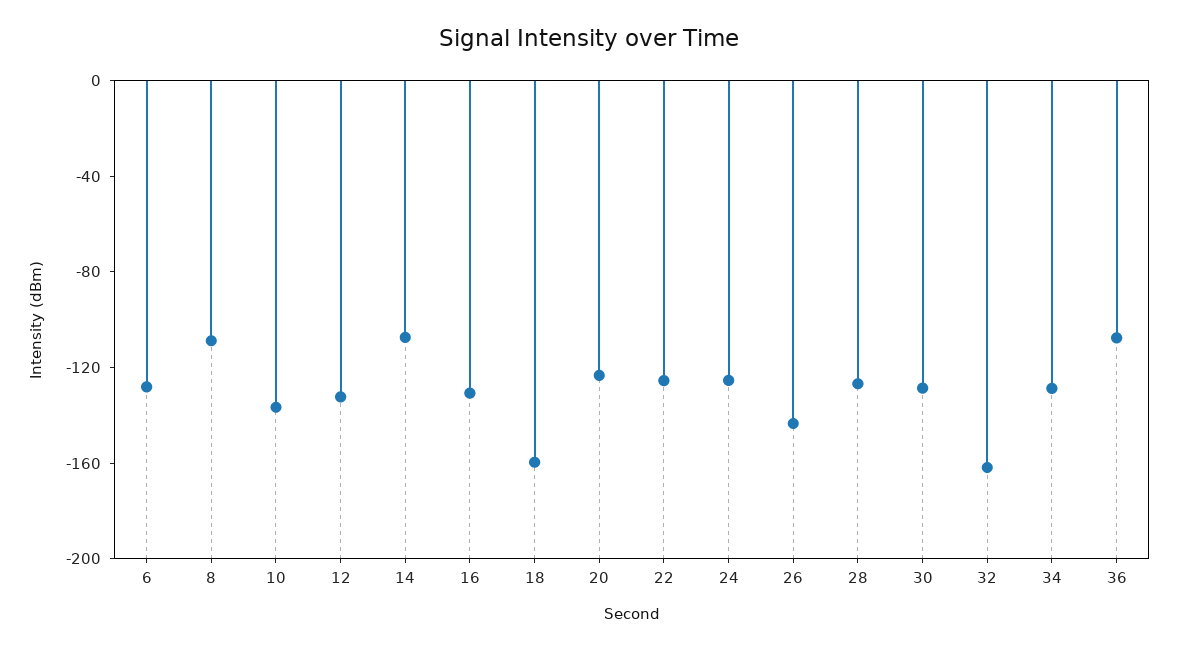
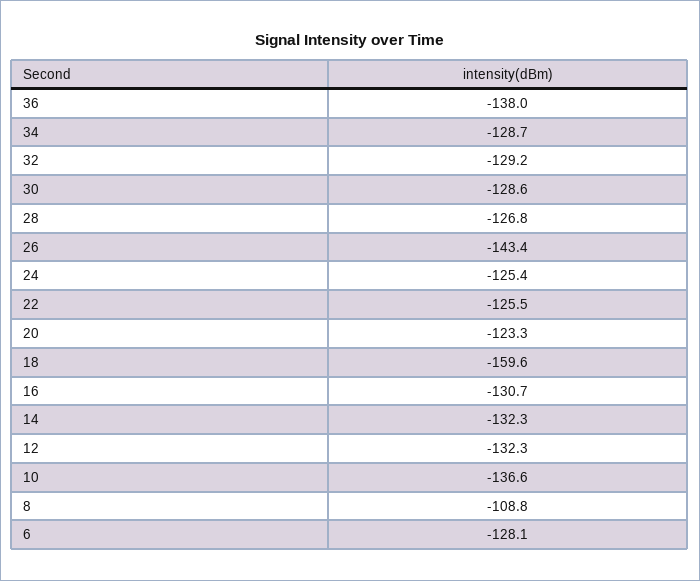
14: -110 -> -132.3
32: -160 -> -129.2
36: -110 -> -138

